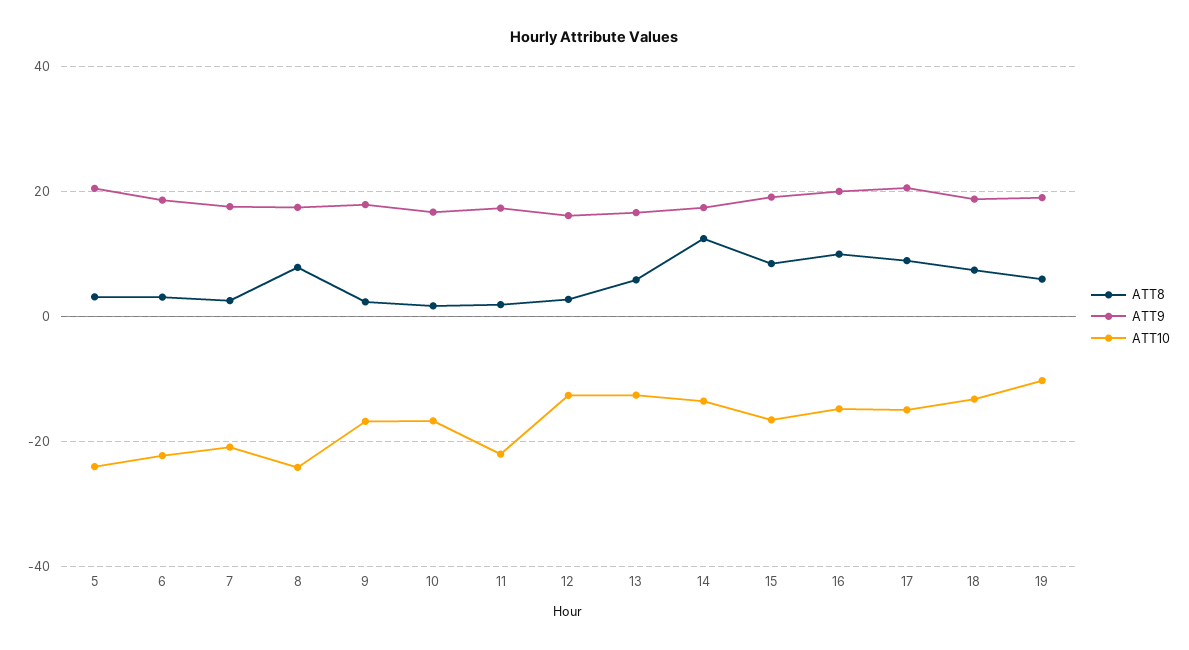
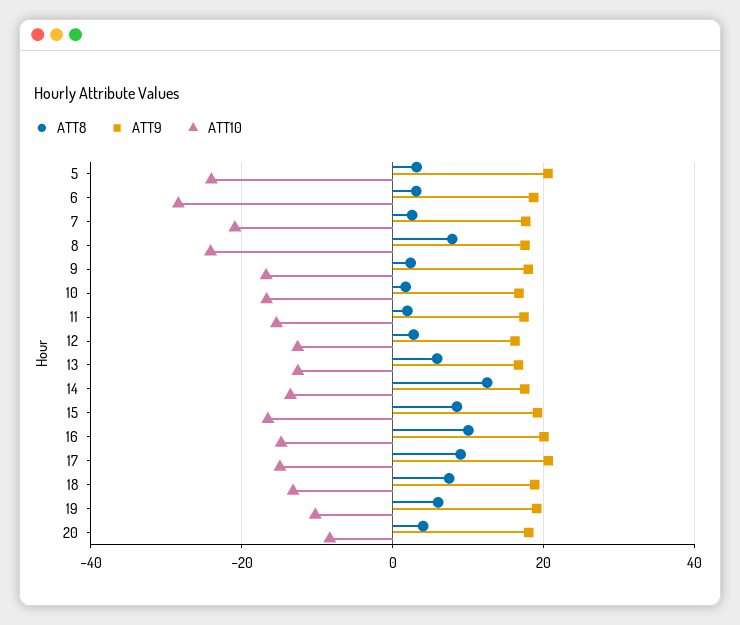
ATT10, 6: -22 -> -28
ATT10, 11: -22 -> -16
ATT8, 20: none -> 4
ATT9, 20: none -> 18
ATT10, 20: none -> -8

